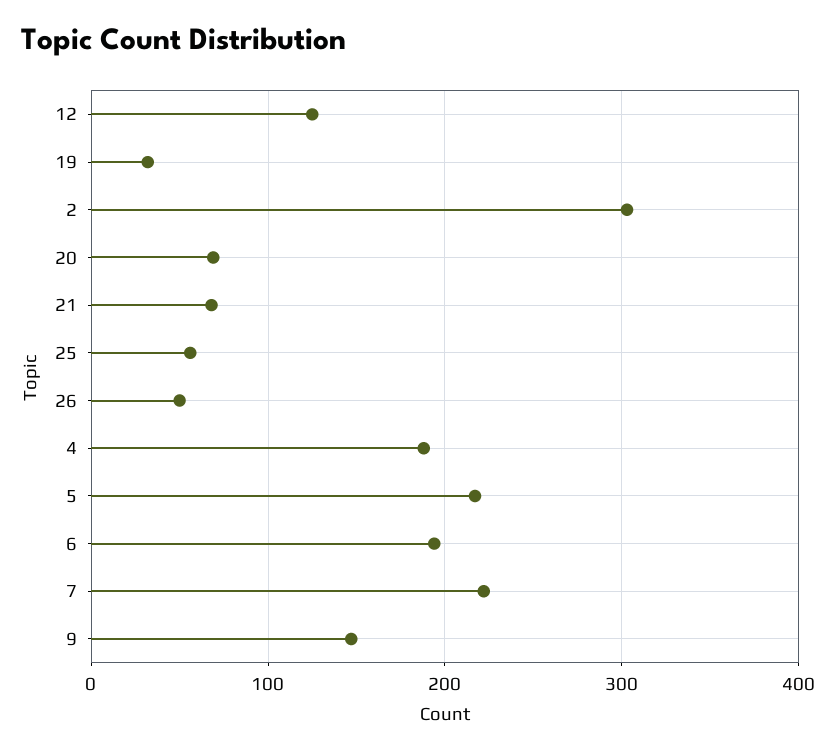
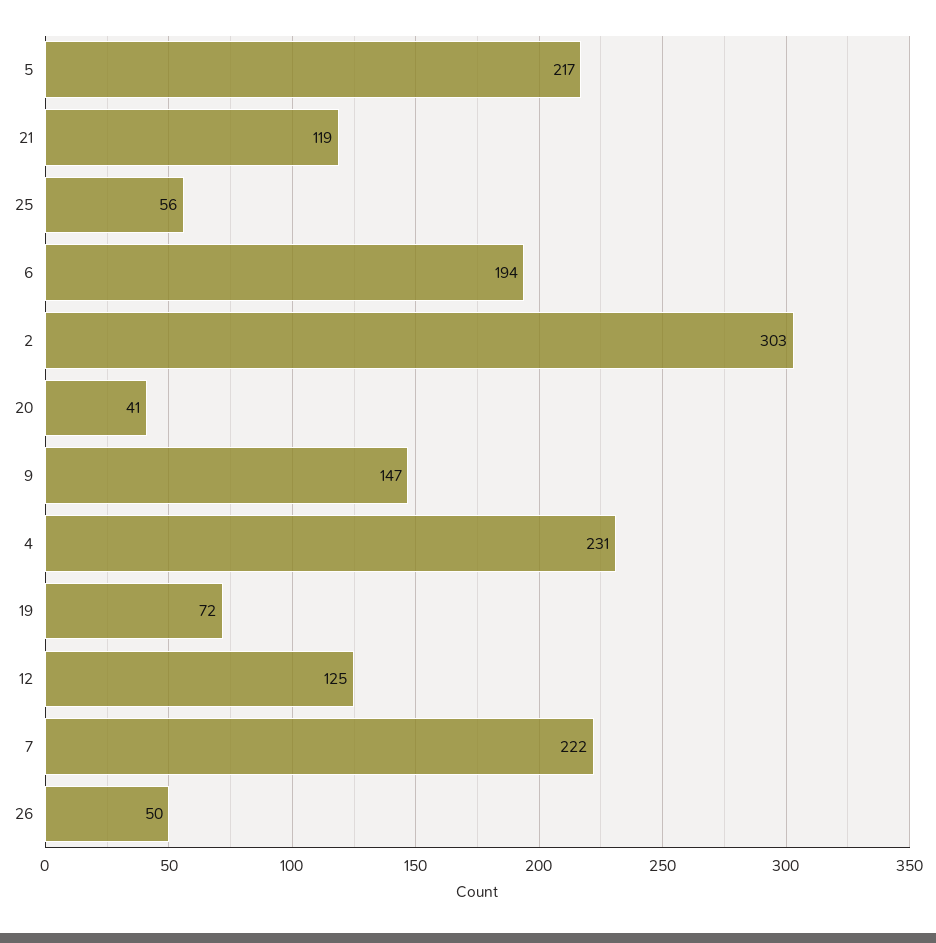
19: 30 -> 72
20: 70 -> 41
21: 70 -> 119
4: 190 -> 231

